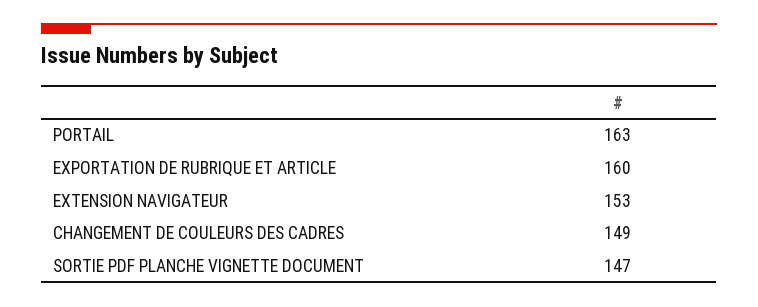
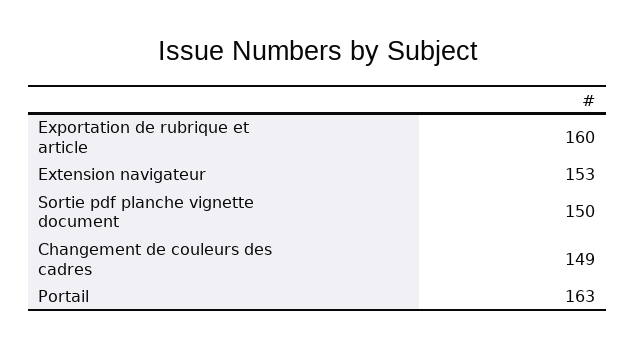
SORTIE PDF PLANCHE VIGNETTE DOCUMENT: 147 -> 150

